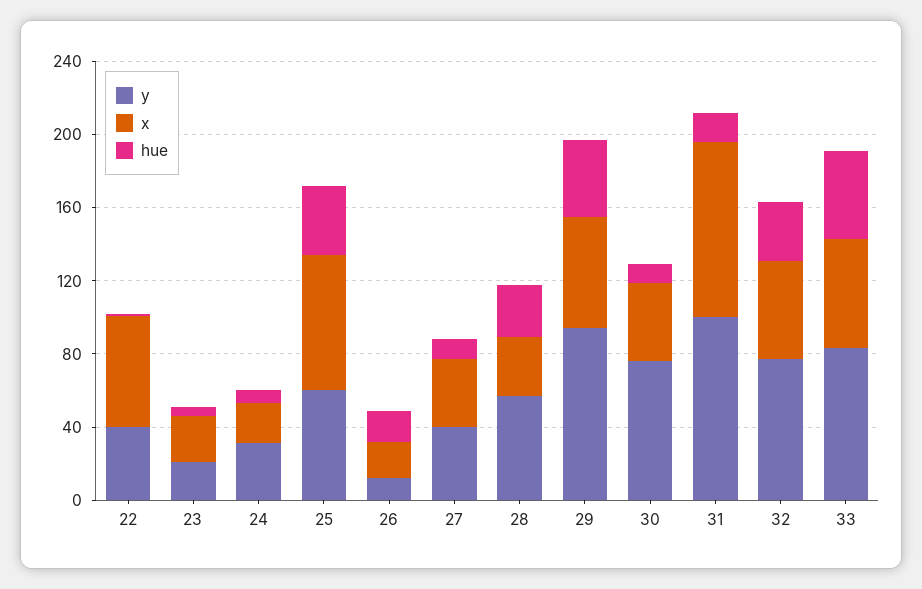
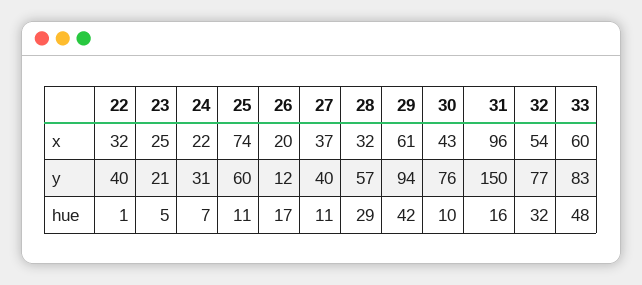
x, 22: 60 -> 32
hue, 25: 40 -> 11
y, 31: 100 -> 150

